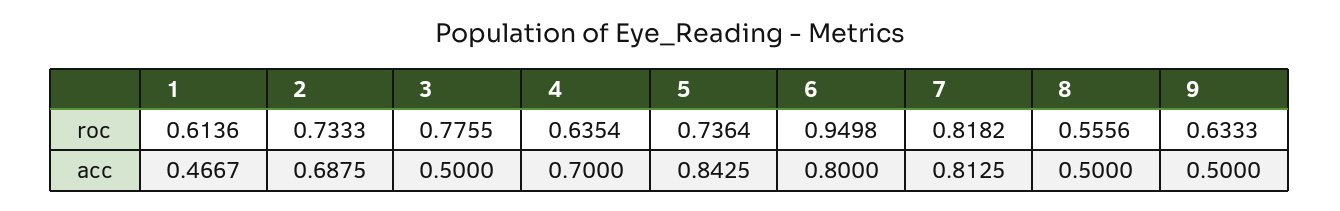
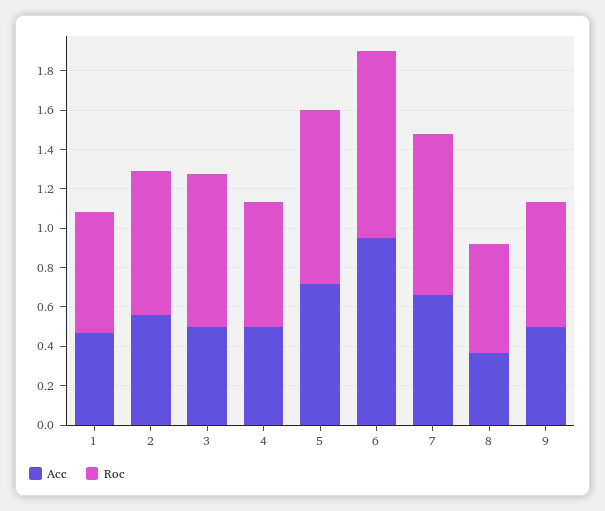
roc, 5: 0.7364 -> 0.9
acc, 2: 0.6875 -> 0.55
acc, 4: 0.7 -> 0.5
acc, 5: 0.8425 -> 0.7
acc, 6: 0.8 -> 0.95
acc, 7: 0.8125 -> 0.65
acc, 8: 0.5 -> 0.35

